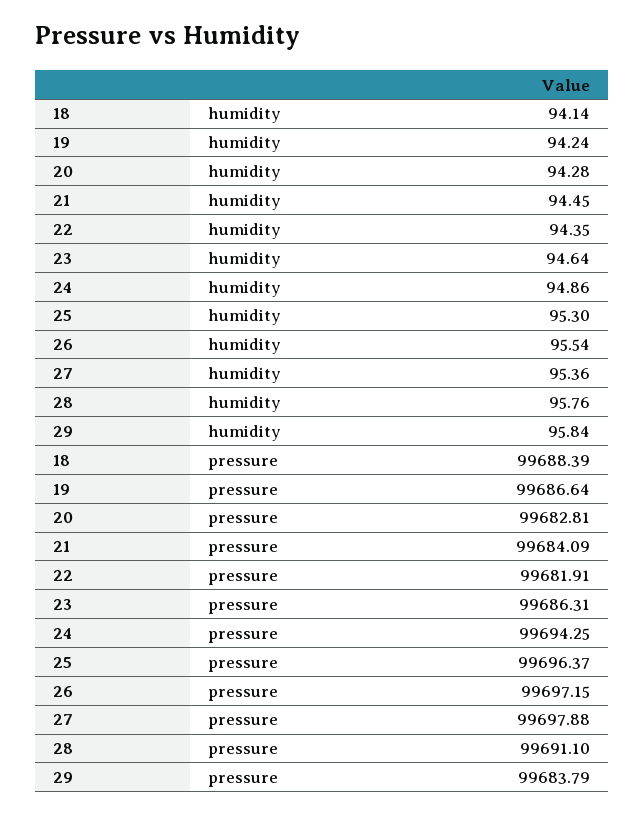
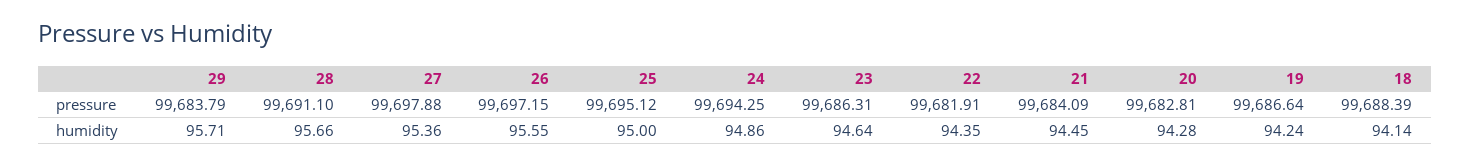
25, humidity: 95.3 -> 95
26, humidity: 95.54 -> 95.55
28, humidity: 95.76 -> 95.66
29, humidity: 95.84 -> 95.71
25, pressure: 99696.37 -> 99695.12

